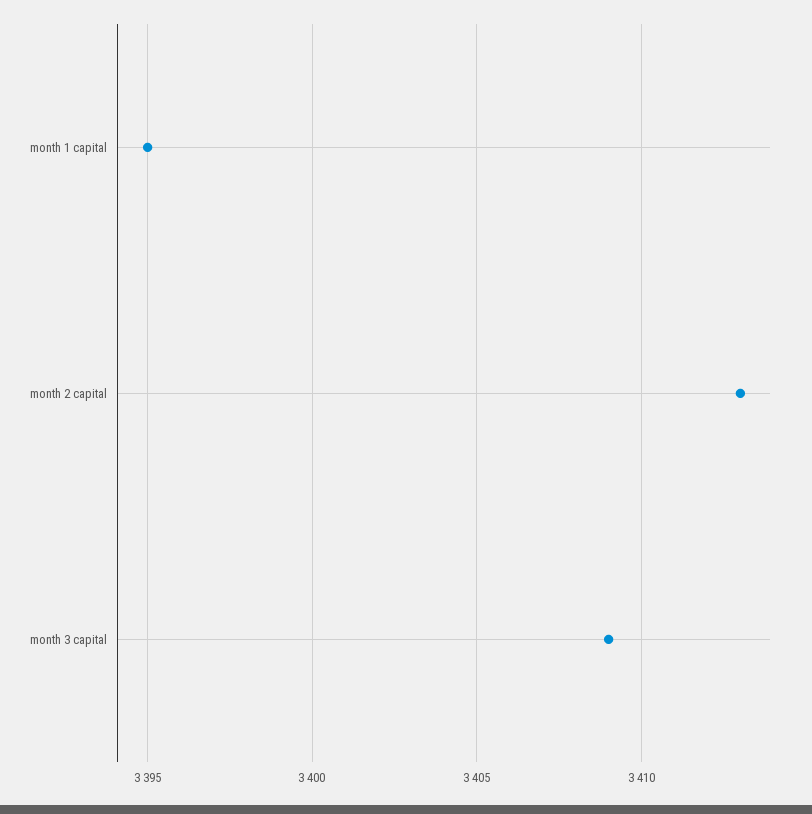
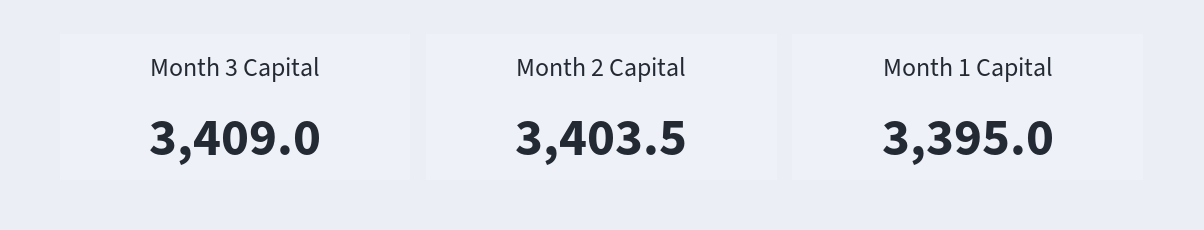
month 2 capital: 3413 -> 3403.5

